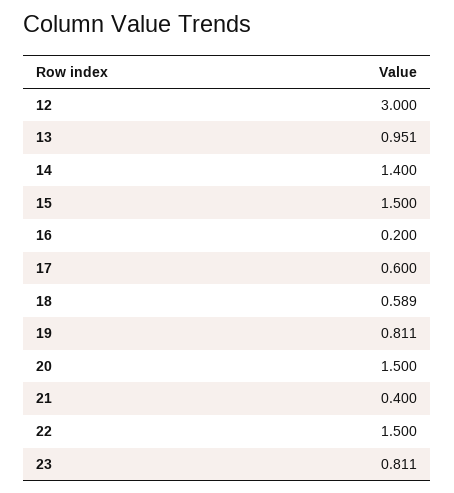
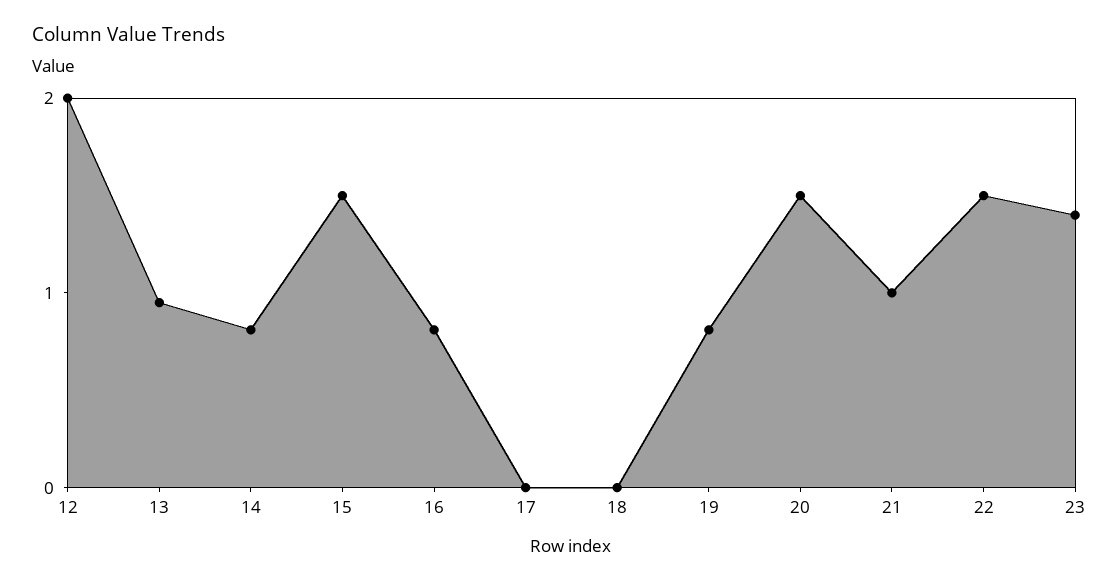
12: 3 -> 2
14: 1.4 -> 0.8
16: 0.2 -> 0.8
17: 0.6 -> 0
18: 0.589 -> 0
21: 0.4 -> 1
23: 0.811 -> 1.4

